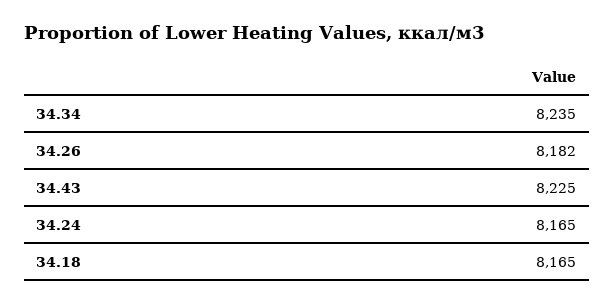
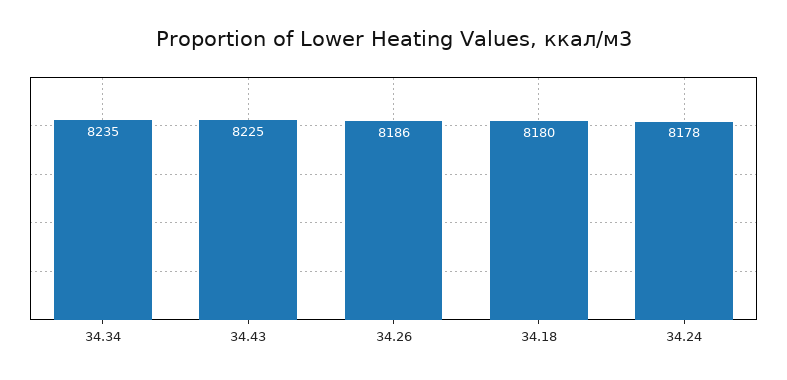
34.26: 8182 -> 8186
34.24: 8165 -> 8178
34.18: 8165 -> 8180

